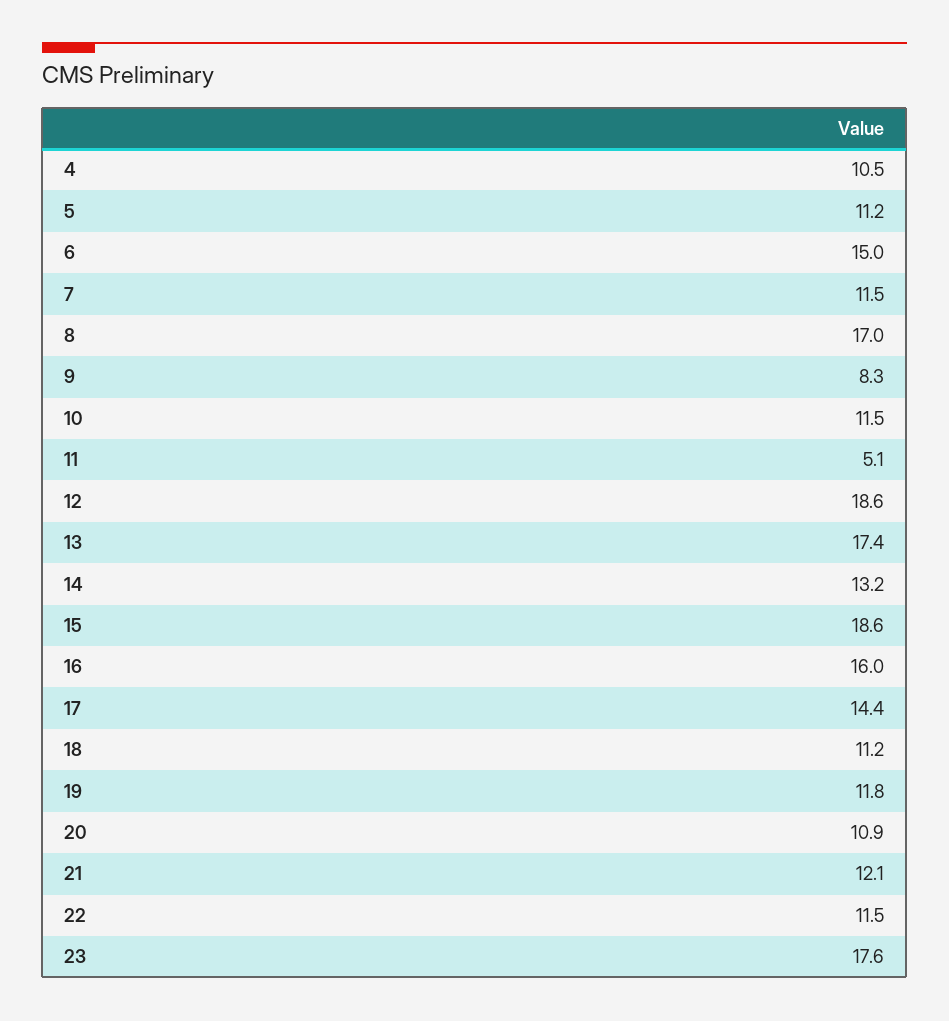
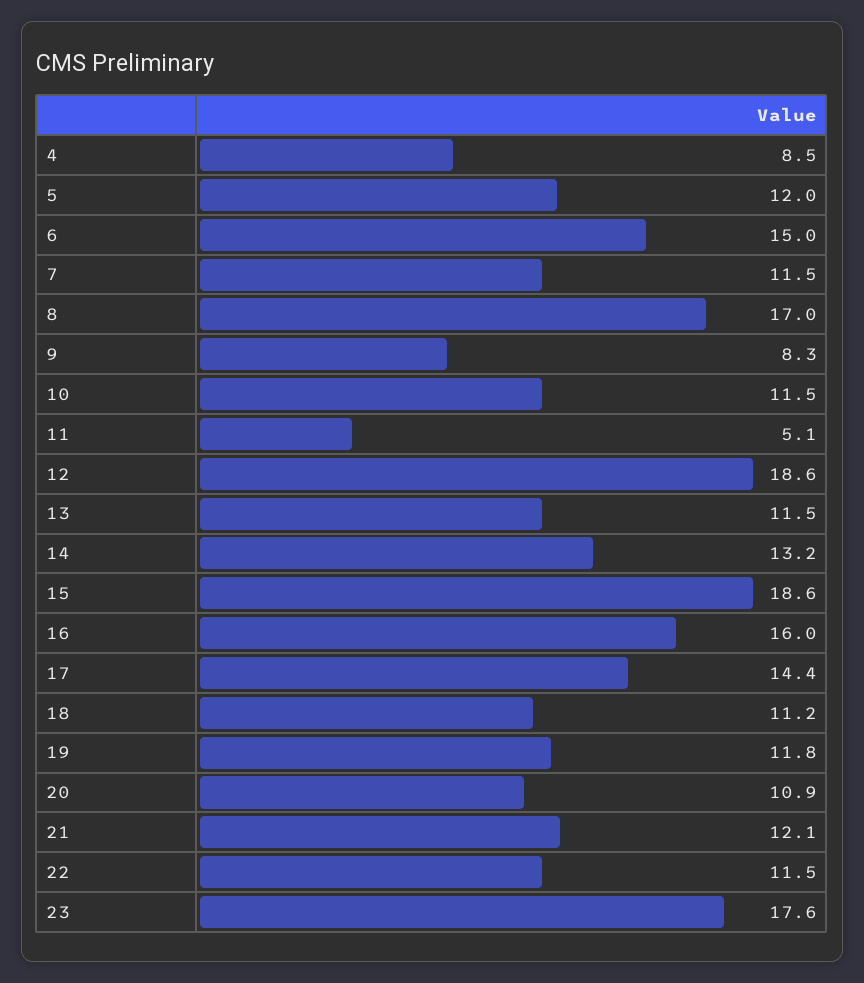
4: 10.5 -> 8.5
5: 11.2 -> 12
13: 17.4 -> 11.5

